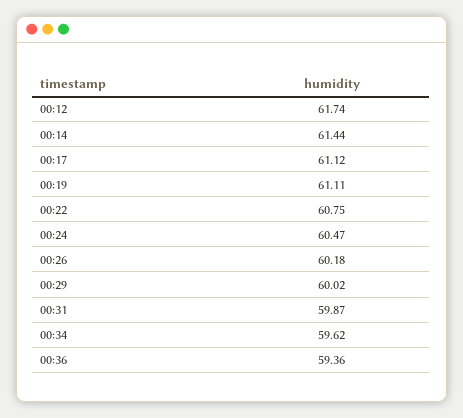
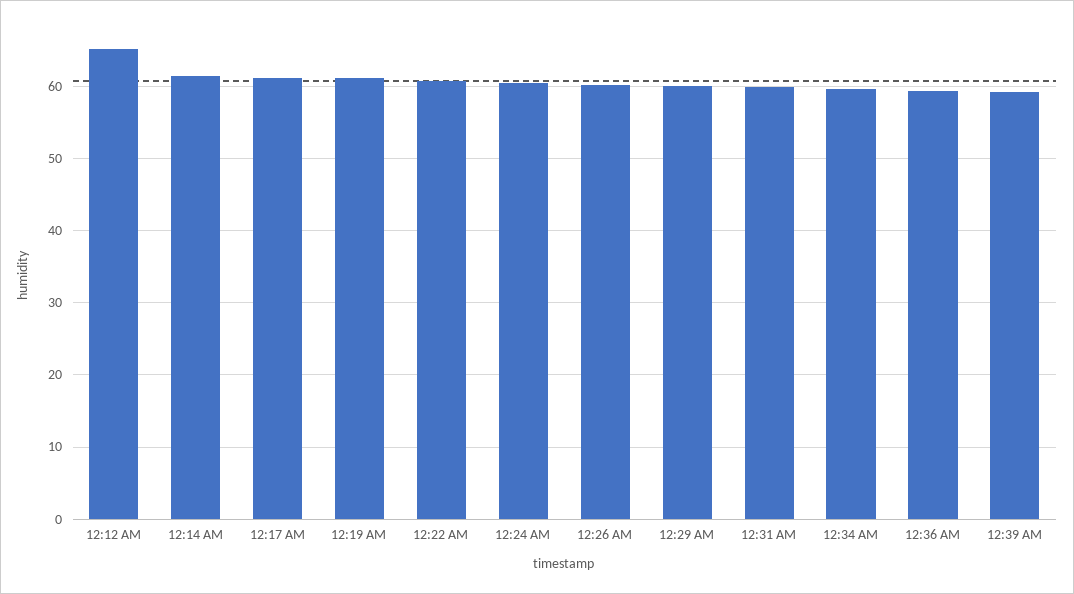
00:12: 61.74 -> 65
12:39 AM: none -> 59

